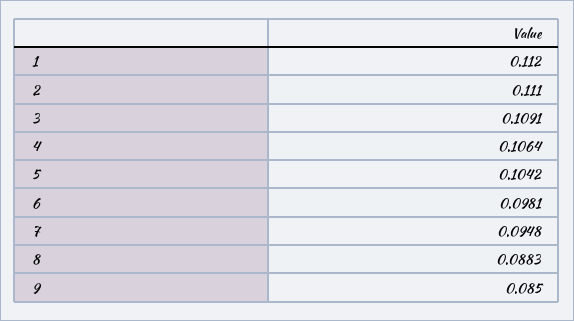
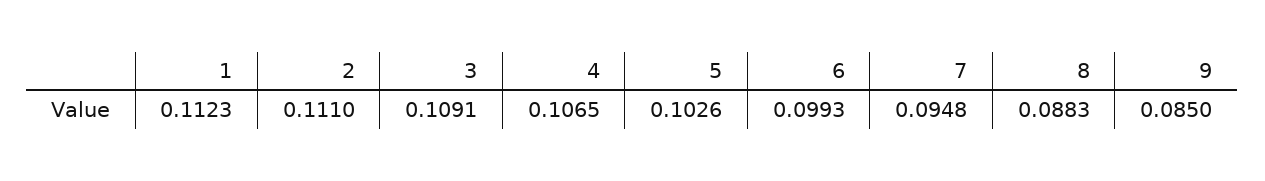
1: 0.112 -> 0.1123
4: 0.1064 -> 0.1065
5: 0.1042 -> 0.1026
6: 0.0981 -> 0.0993

